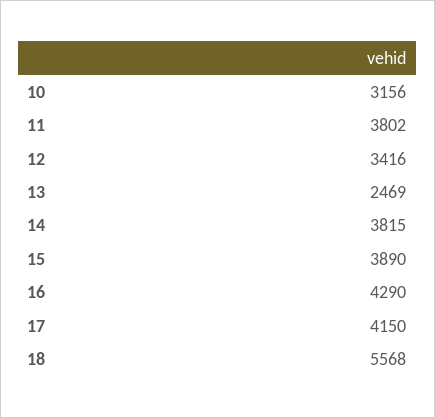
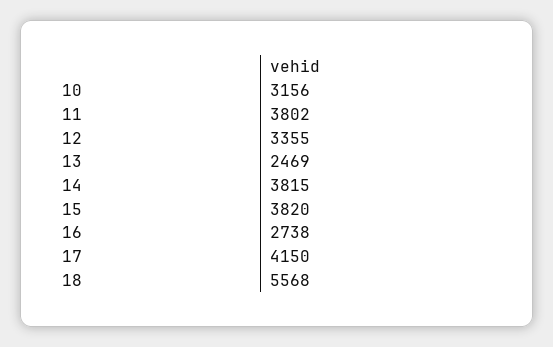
12: 3416 -> 3355
15: 3890 -> 3820
16: 4290 -> 2738

